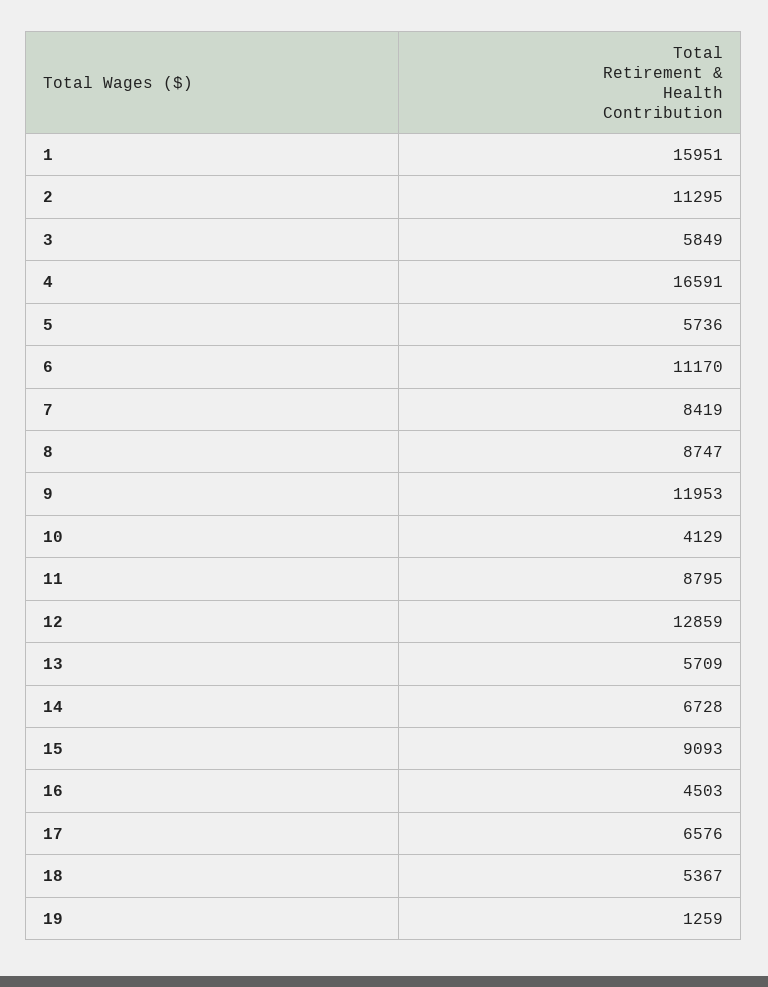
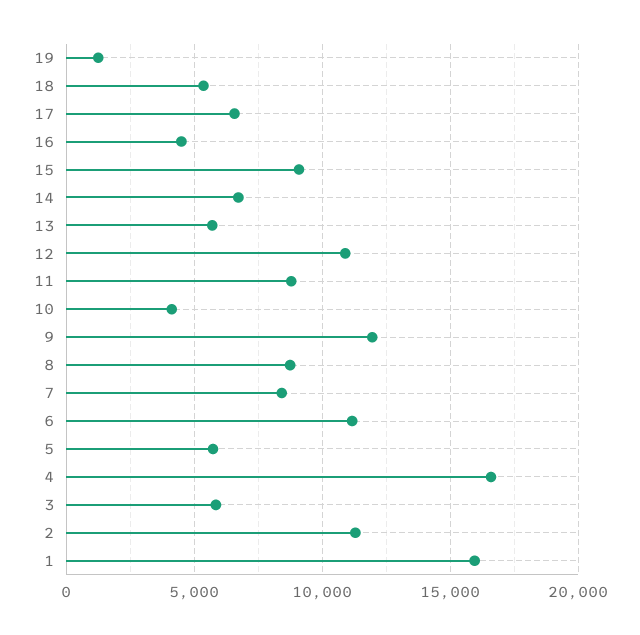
12: 12859 -> 11000

